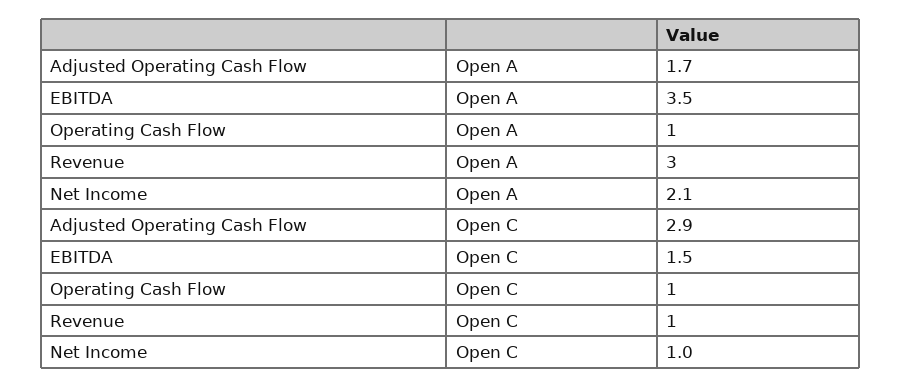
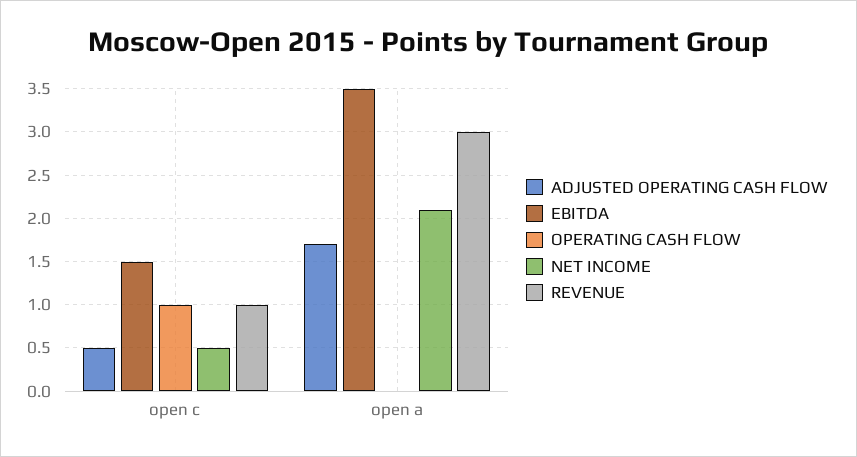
Operating Cash Flow, Open A: 1 -> 0
Adjusted Operating Cash Flow, Open C: 2.9 -> 0.5
Net Income, Open C: 1 -> 0.5

